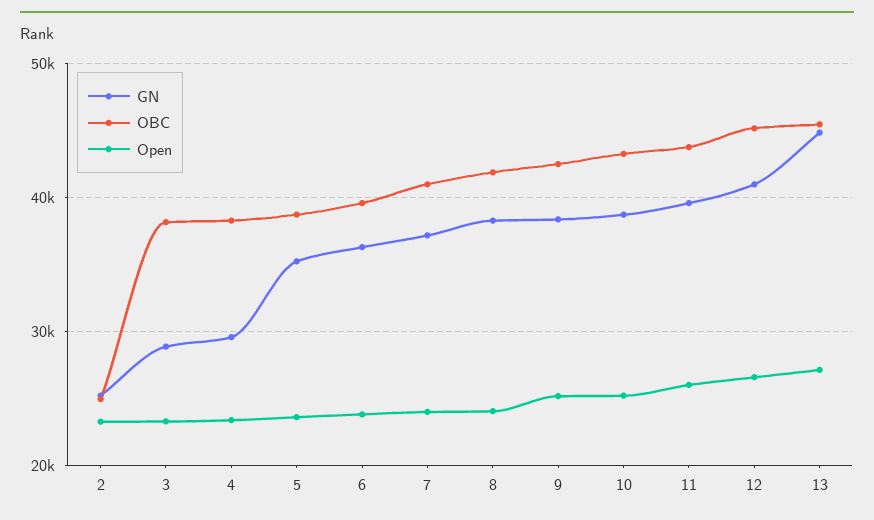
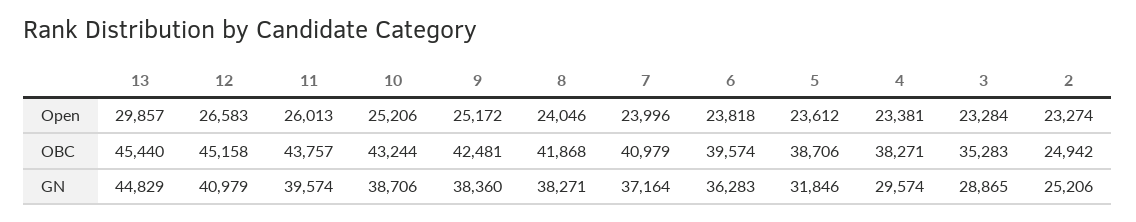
OBC, 3: 38000 -> 35283
GN, 5: 35000 -> 31846
Open, 13: 27000 -> 29857

